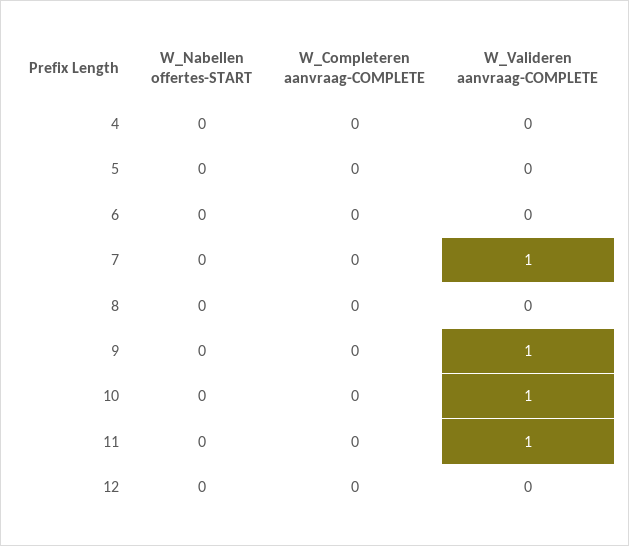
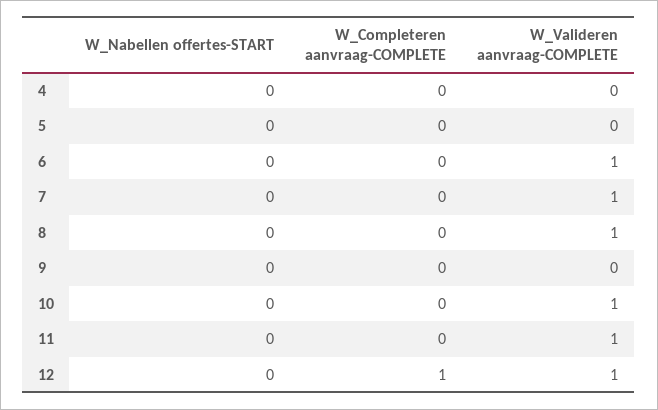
W_Valideren aanvraag-COMPLETE, 6: 0 -> 1
W_Valideren aanvraag-COMPLETE, 8: 0 -> 1
W_Valideren aanvraag-COMPLETE, 9: 1 -> 0
W_Completeren aanvraag-COMPLETE, 12: 0 -> 1
W_Valideren aanvraag-COMPLETE, 12: 0 -> 1

